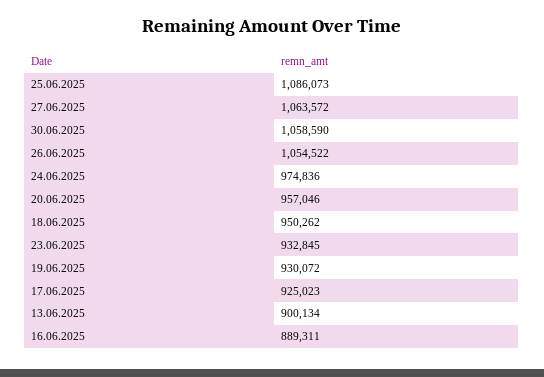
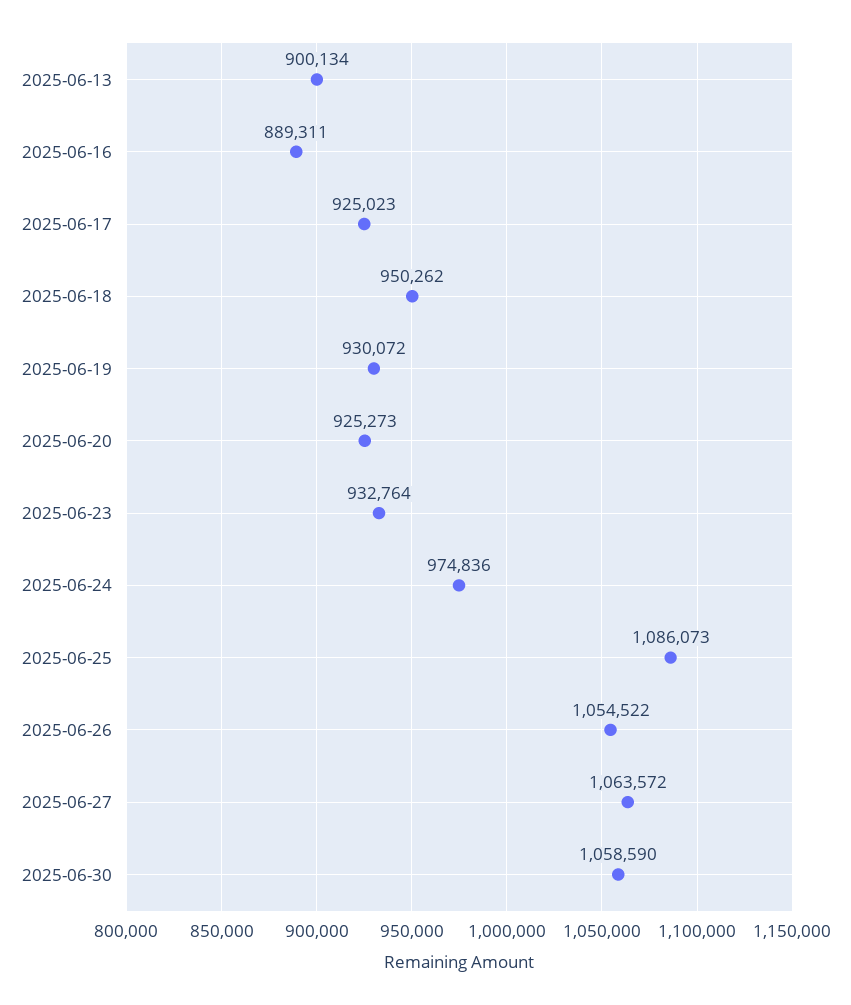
20.06.2025: 957046 -> 925273
23.06.2025: 932845 -> 932764

